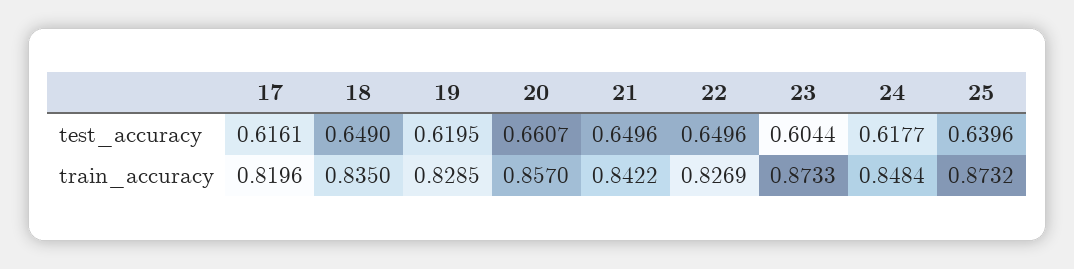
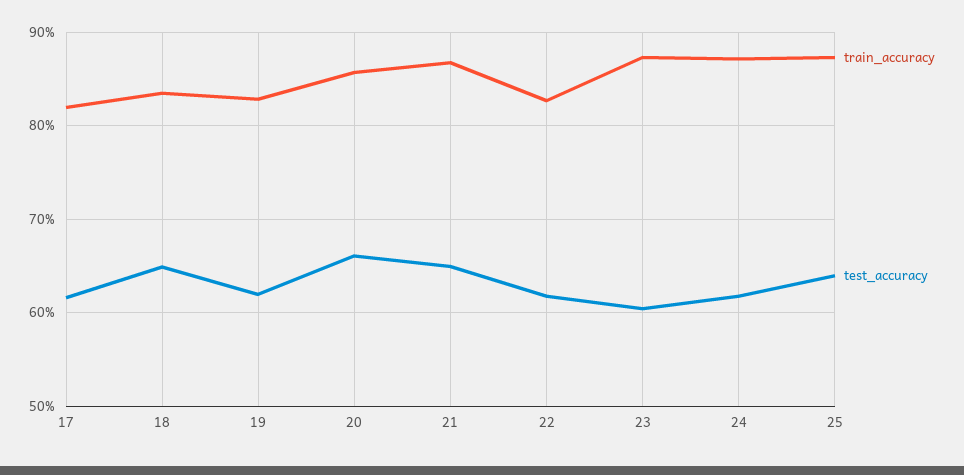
test_accuracy, 22: 0.6496 -> 0.62
train_accuracy, 21: 0.8422 -> 0.87
train_accuracy, 24: 0.8484 -> 0.87

